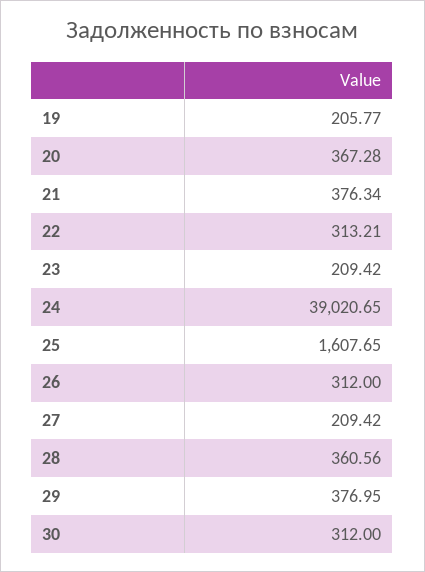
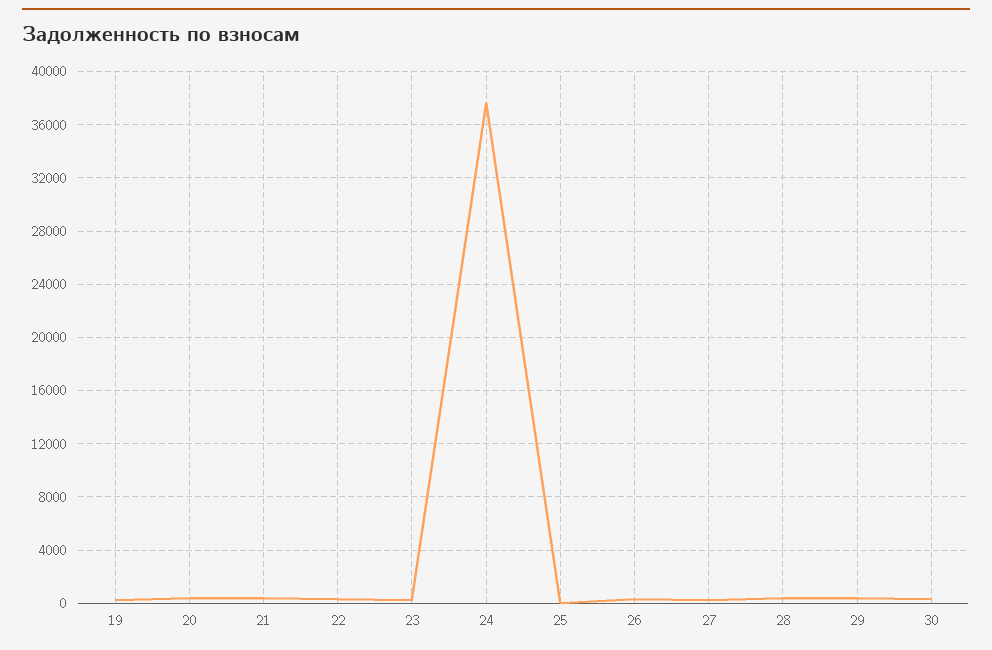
24: 39020.65 -> 37500
25: 1607.65 -> 0

